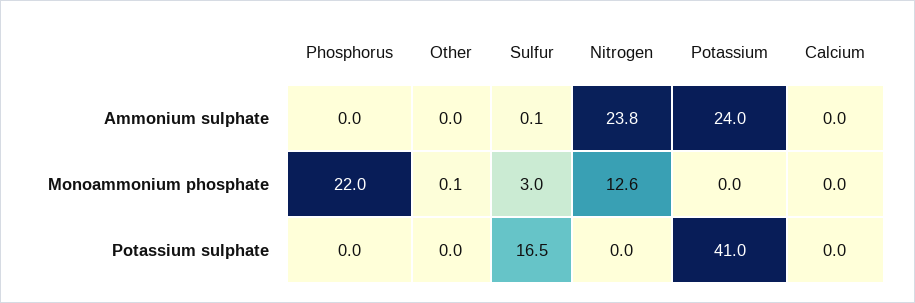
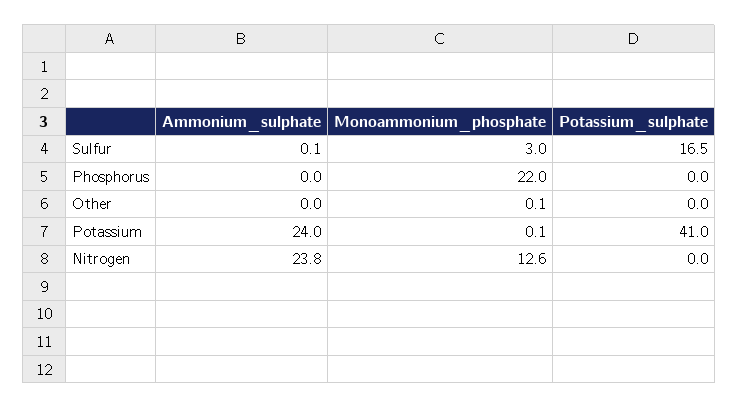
Calcium, Ammonium sulphate: 0 -> none
Potassium, Monoammonium phosphate: 0 -> 0.1
Calcium, Monoammonium phosphate: 0 -> none
Calcium, Potassium sulphate: 0 -> none

